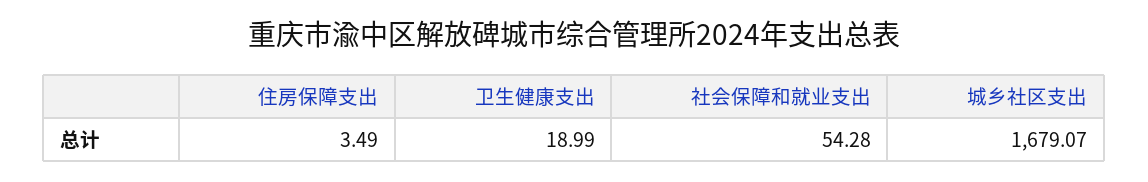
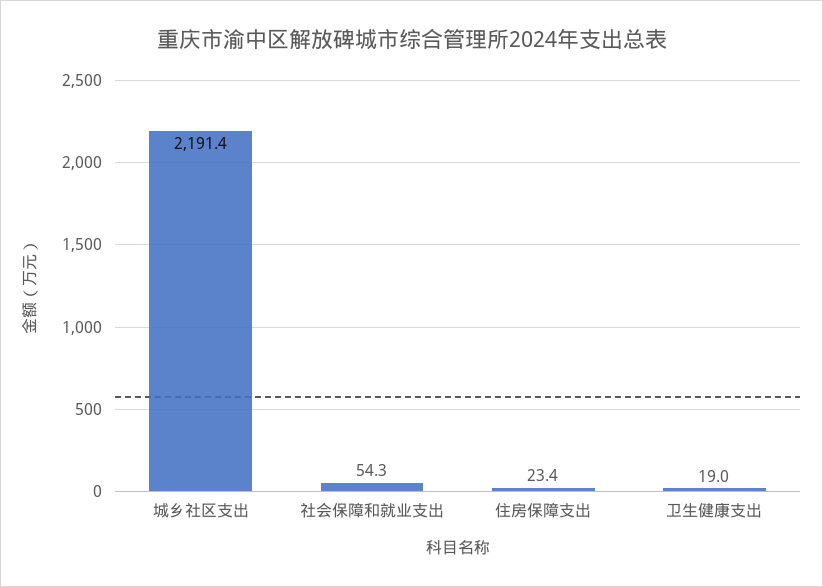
住房保障支出: 3.49 -> 23.4
城乡社区支出: 1679.07 -> 2191.4

